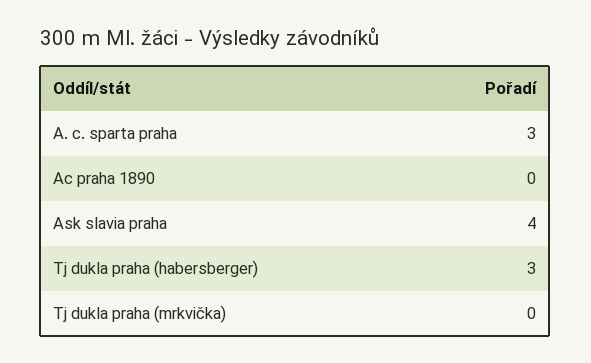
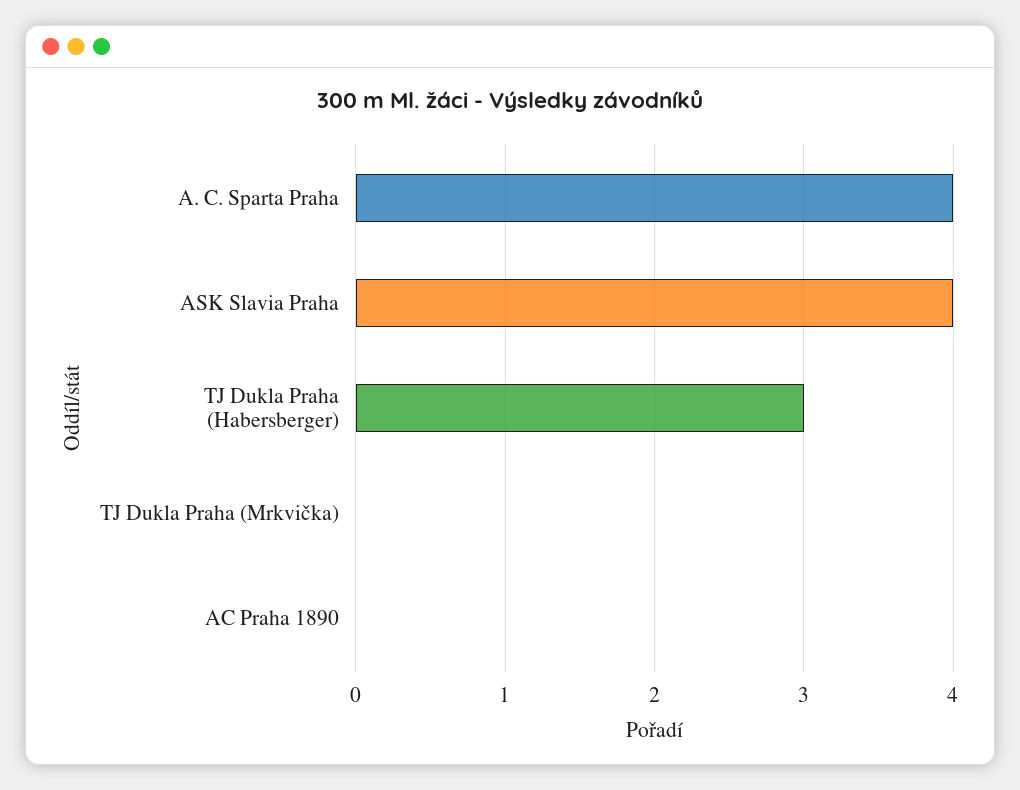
A. c. sparta praha: 3 -> 4

